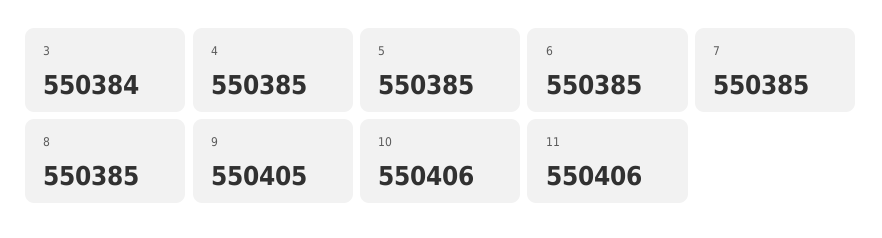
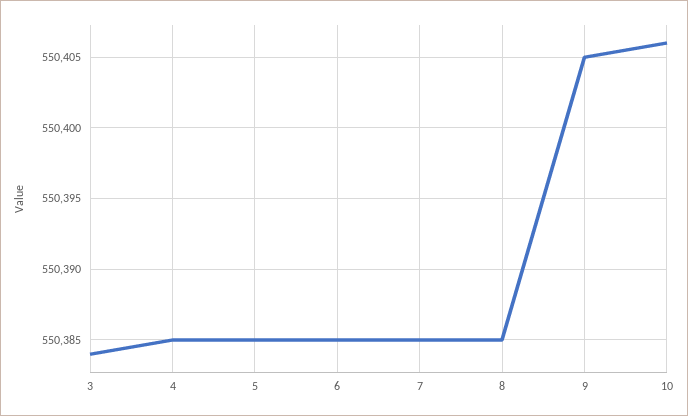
11: 550406 -> none

